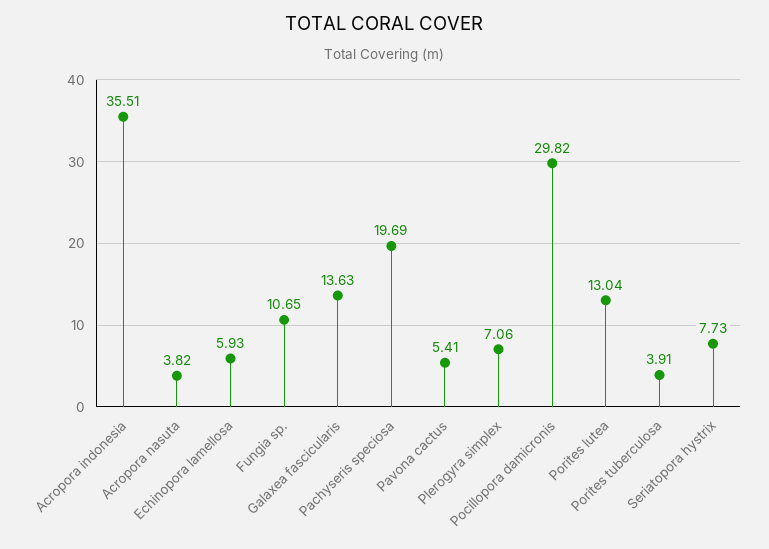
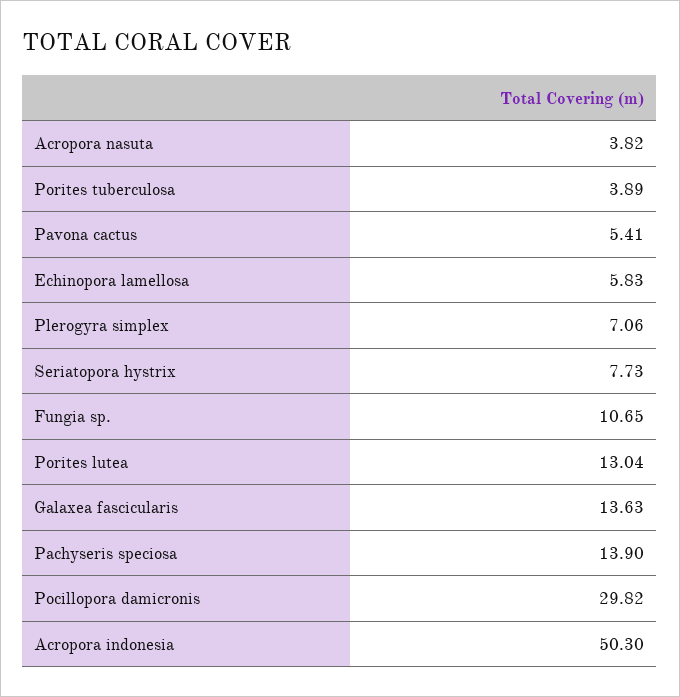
Acropora indonesia: 35.51 -> 50.3
Echinopora lamellosa: 5.93 -> 5.83
Pachyseris speciosa: 19.69 -> 13.9
Porites tuberculosa: 3.91 -> 3.89

